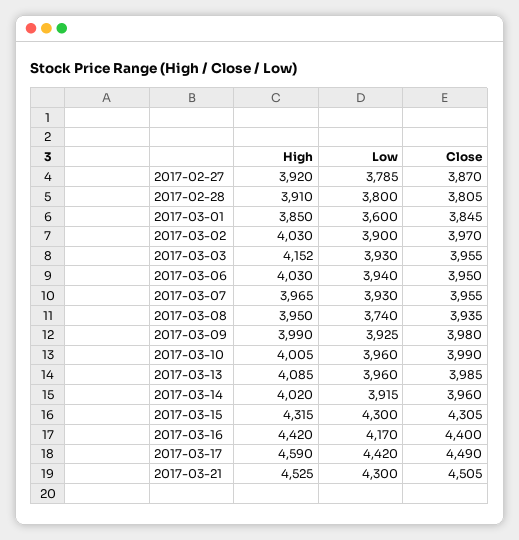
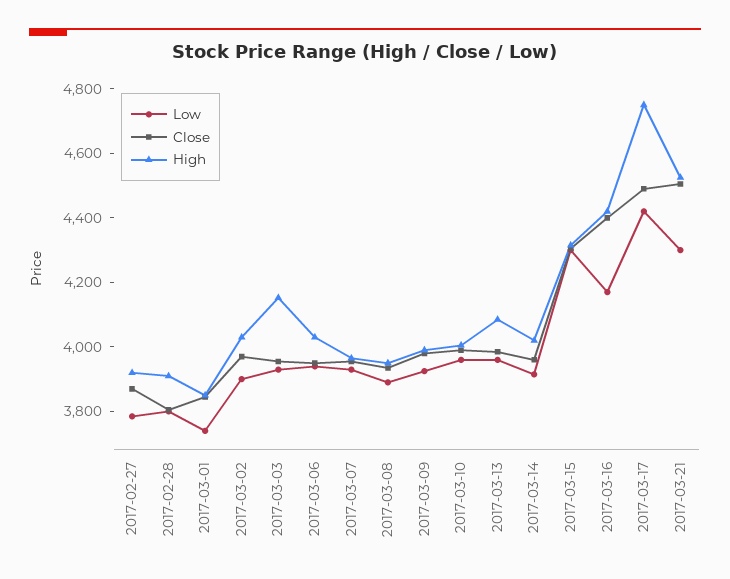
Low, 2017-03-01: 3600 -> 3750
Low, 2017-03-08: 3740 -> 3900
High, 2017-03-17: 4590 -> 4750

